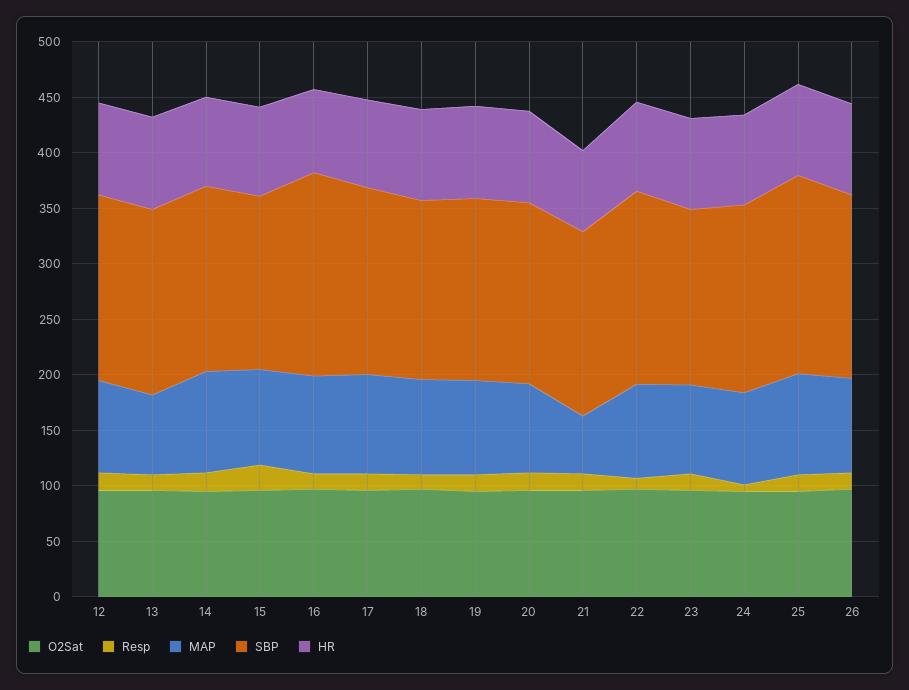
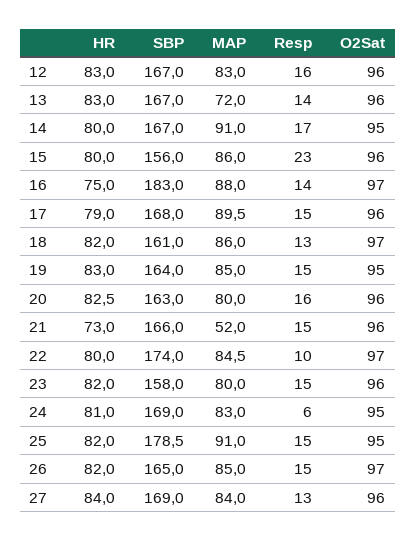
HR, 27: none -> 84
SBP, 27: none -> 169
MAP, 27: none -> 84
Resp, 27: none -> 13
O2Sat, 27: none -> 96

